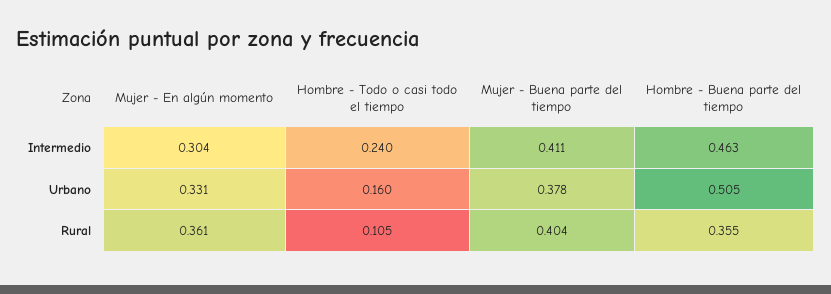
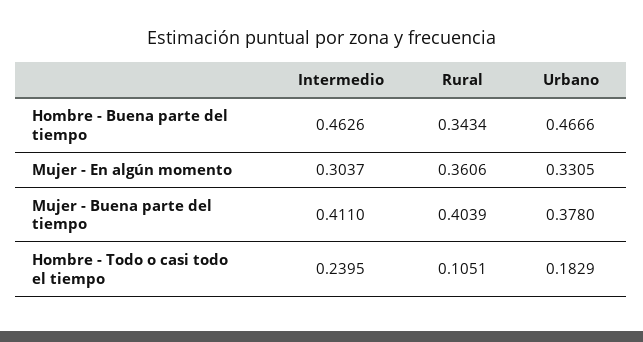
Hombre - Todo o casi todo el tiempo, Urbano: 0.16 -> 0.1829
Hombre - Buena parte del tiempo, Urbano: 0.505 -> 0.4666
Hombre - Buena parte del tiempo, Rural: 0.355 -> 0.3434

